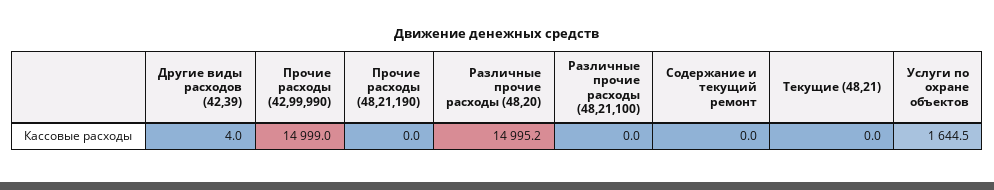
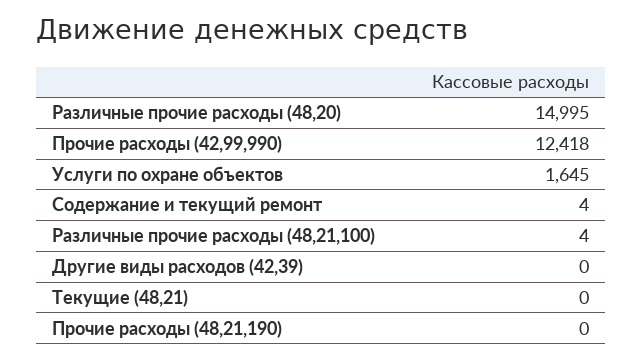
Другие виды расходов (42,39): 4 -> 0
Прочие расходы (42,99,990): 14999 -> 12418
Различные прочие расходы (48,21,100): 0 -> 4
Содержание и текущий ремонт: 0 -> 4

